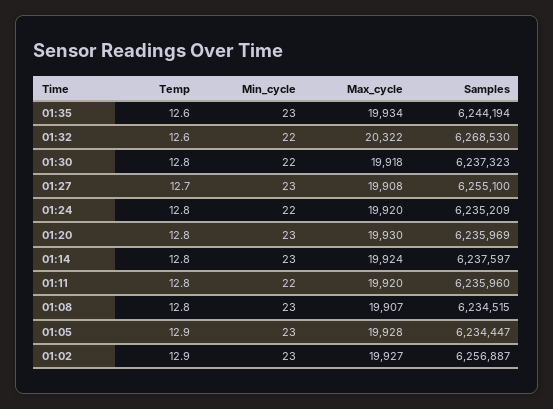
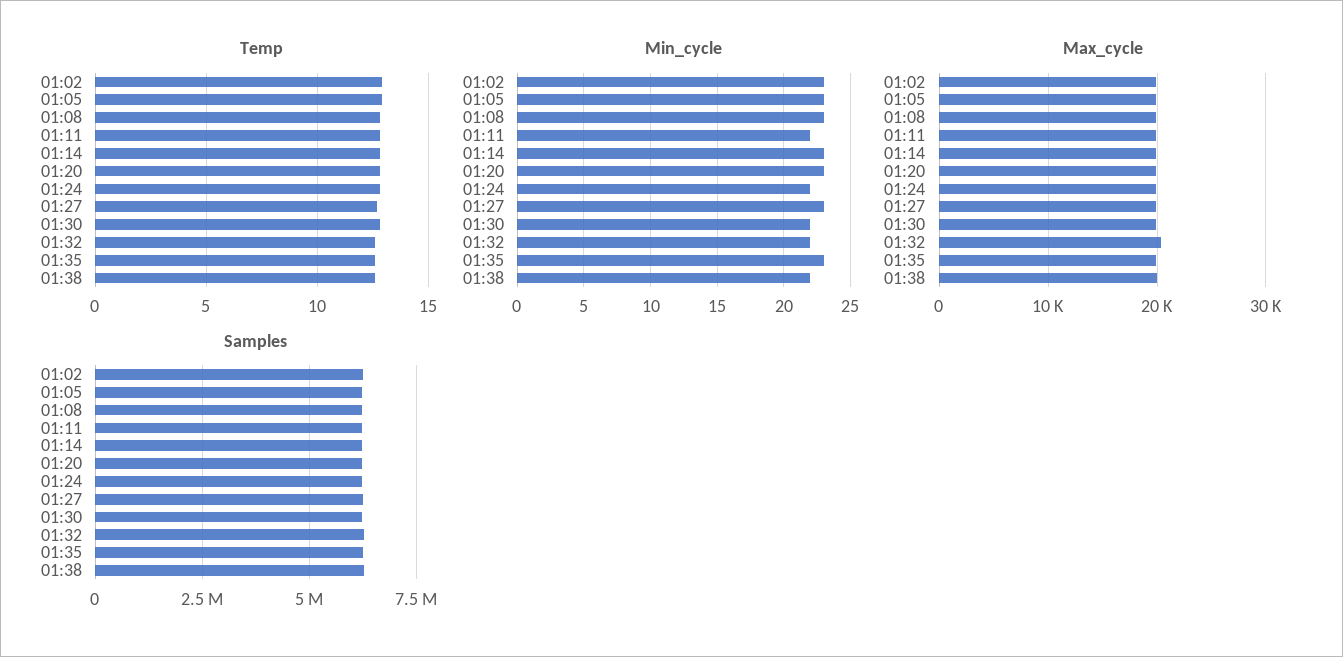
Temp, 01:38: none -> 12.5
Min_cycle, 01:38: none -> 22
Max_cycle, 01:38: none -> 20000
Samples, 01:38: none -> 6250000

